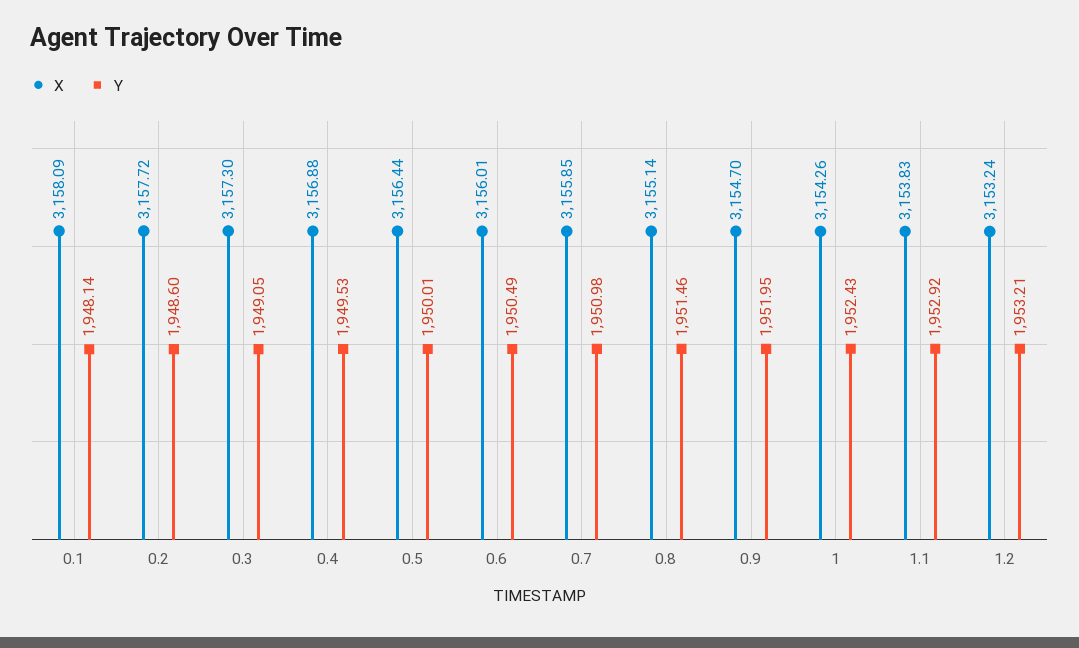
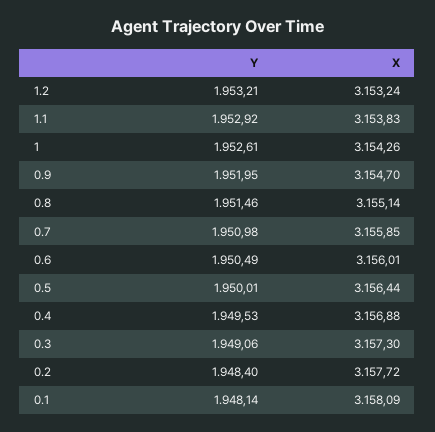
Y, 0.2: 1948.6 -> 1948.4
Y, 0.3: 1949.05 -> 1949.06
Y, 1: 1952.43 -> 1952.61

